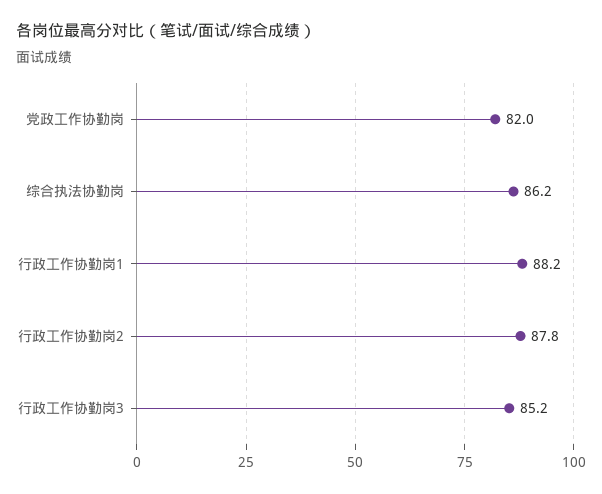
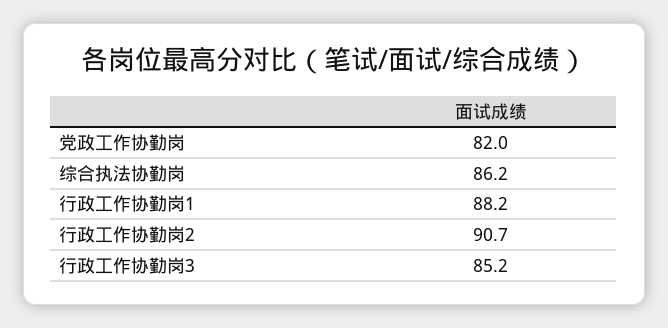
行政工作协勤岗2: 87.8 -> 90.7

